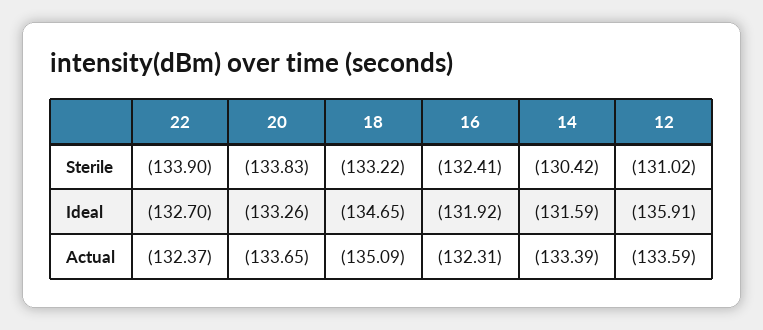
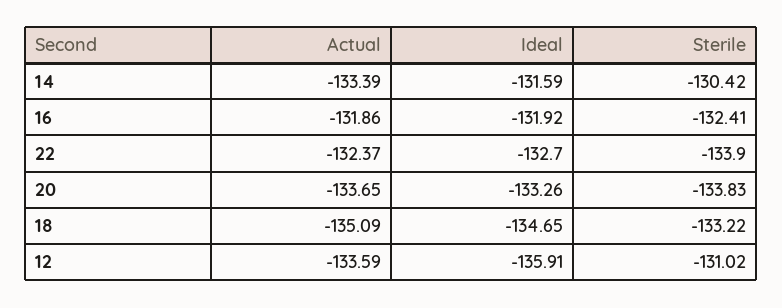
16, Actual: -132.31 -> -131.86

